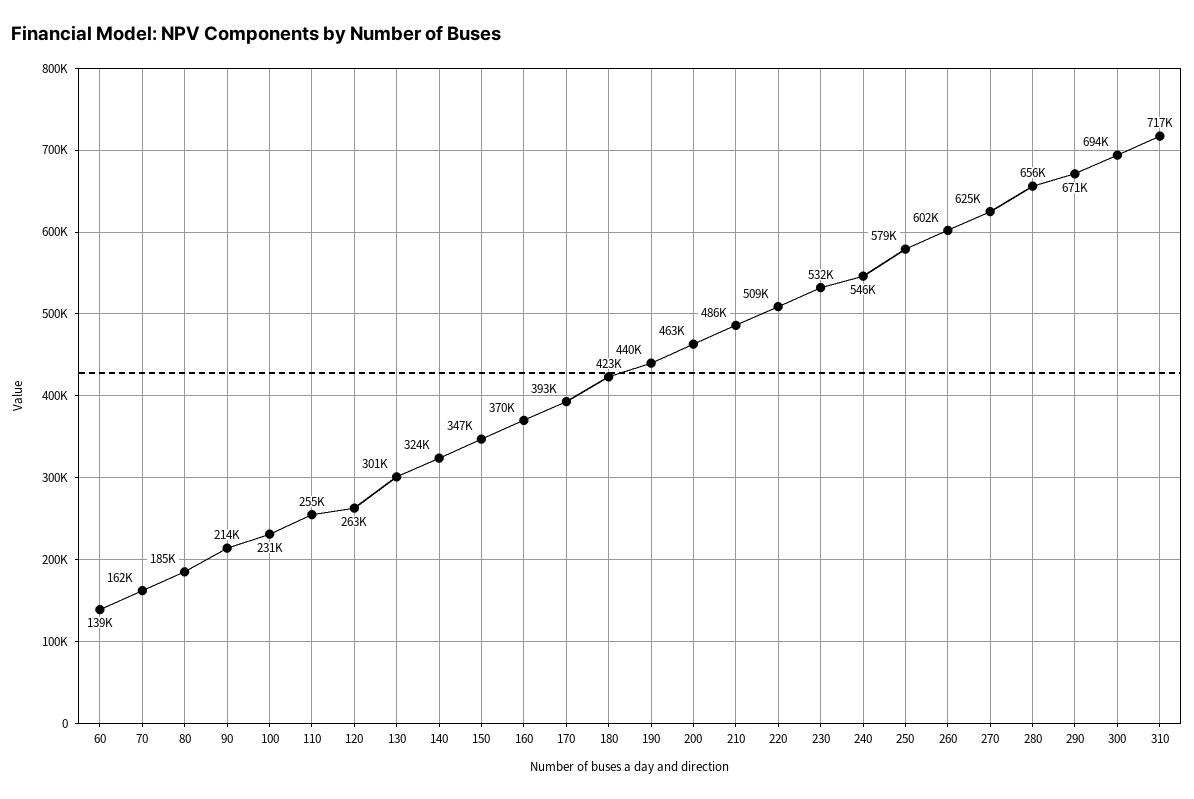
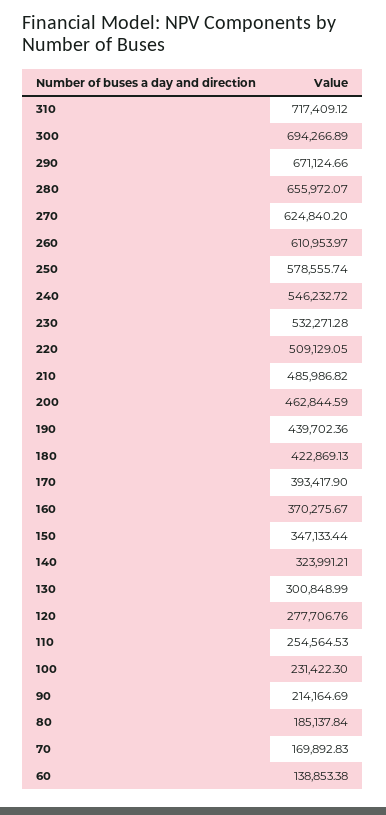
70: 162000 -> 169892.83
120: 263000 -> 277706.76
260: 602000 -> 610953.97

